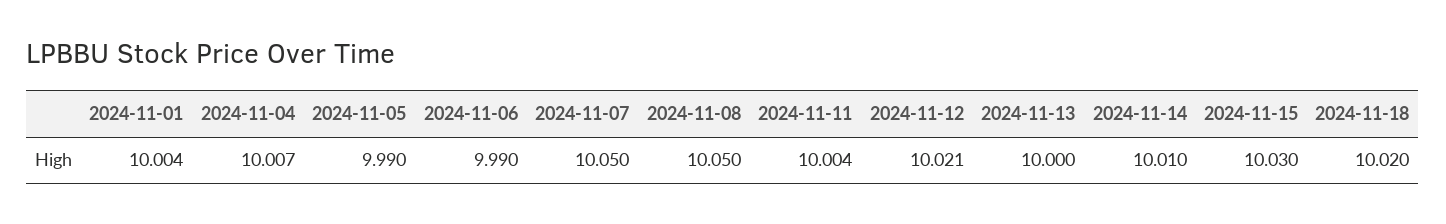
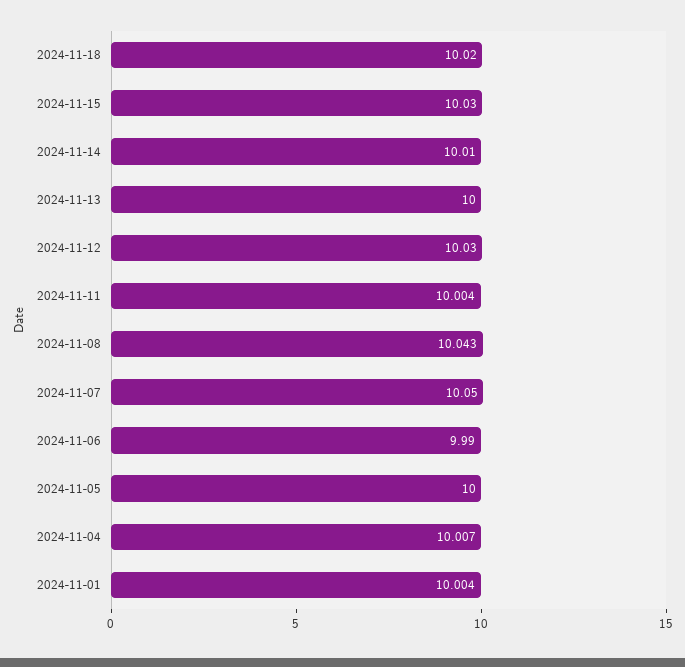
2024-11-05: 9.99 -> 10
2024-11-08: 10.05 -> 10.043
2024-11-12: 10.021 -> 10.03

